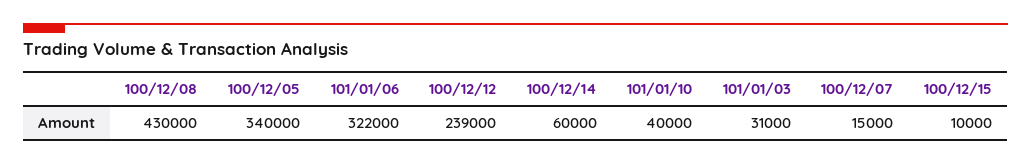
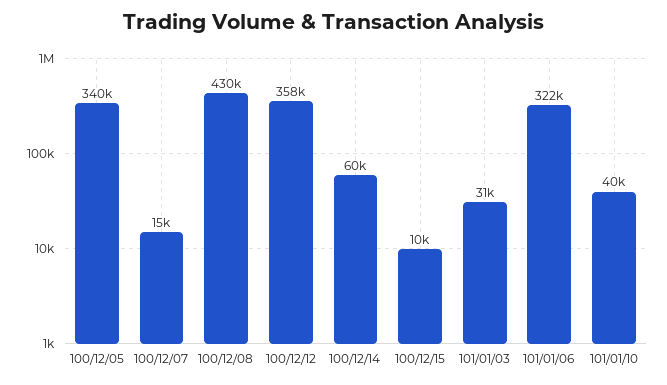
100/12/12: 239000 -> 358000

